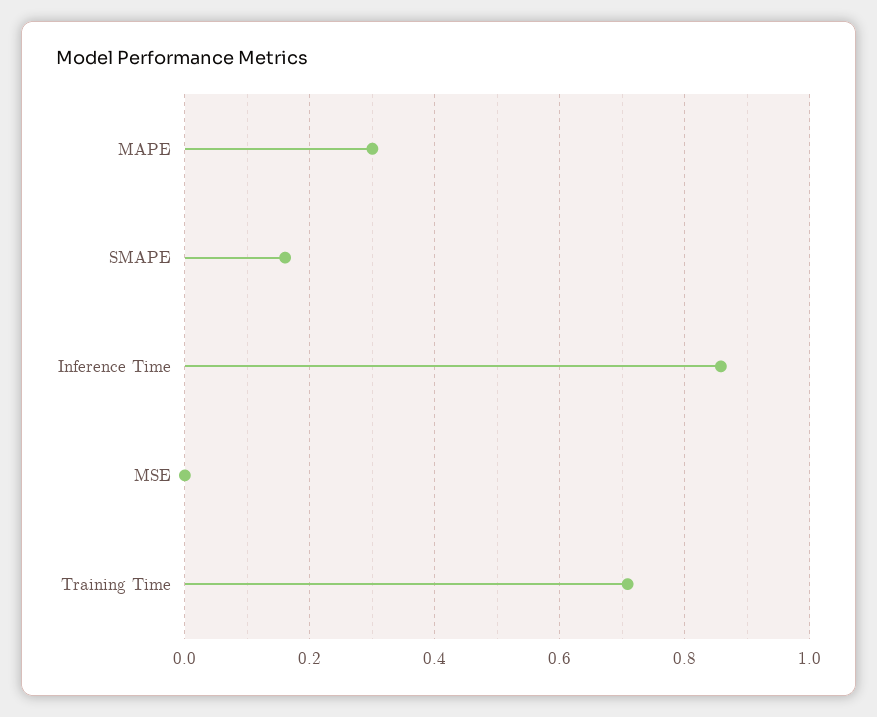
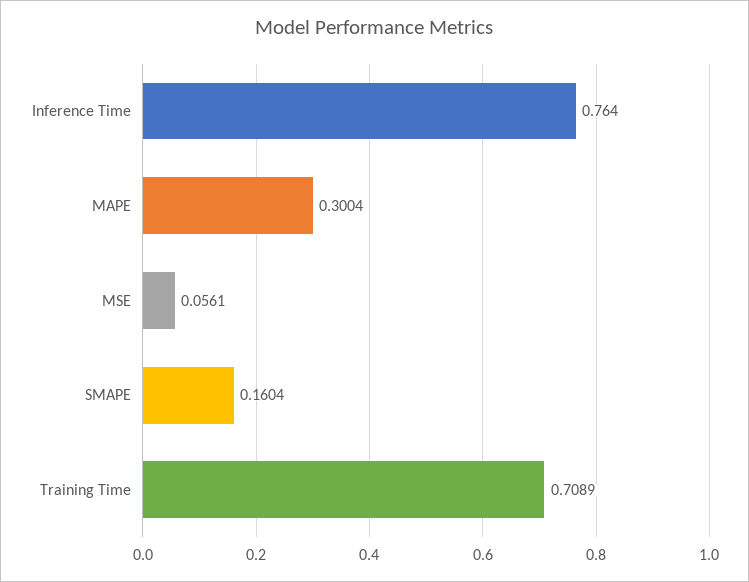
Inference Time: 0.86 -> 0.764
MSE: 0 -> 0.0561

